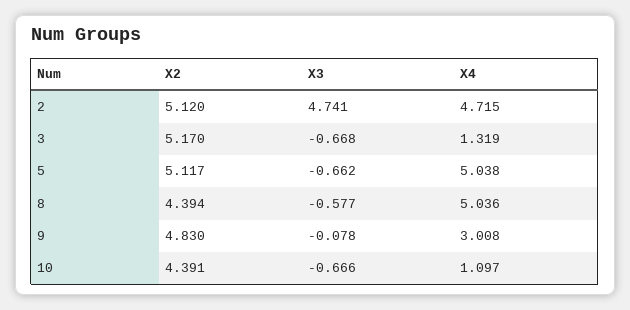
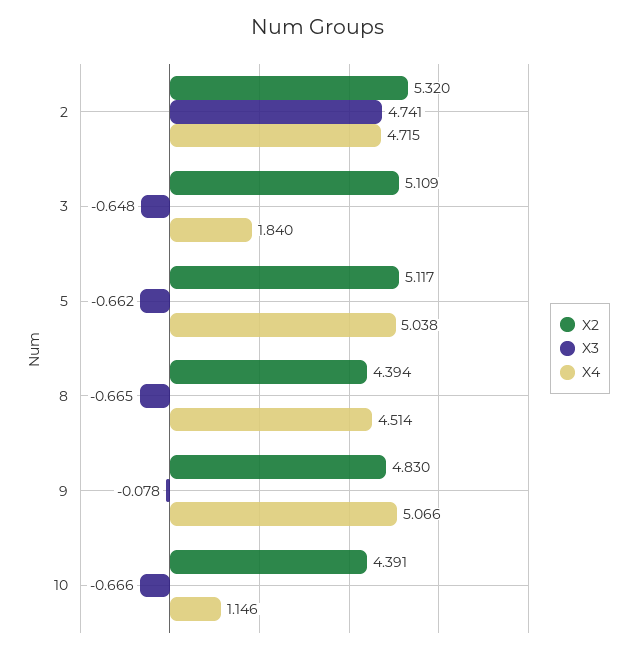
X2, 2: 5.12 -> 5.32
X2, 3: 5.17 -> 5.109
X3, 3: -0.668 -> -0.648
X4, 3: 1.319 -> 1.84
X3, 8: -0.577 -> -0.665
X4, 8: 5.036 -> 4.514
X4, 9: 3.008 -> 5.066
X4, 10: 1.097 -> 1.146

